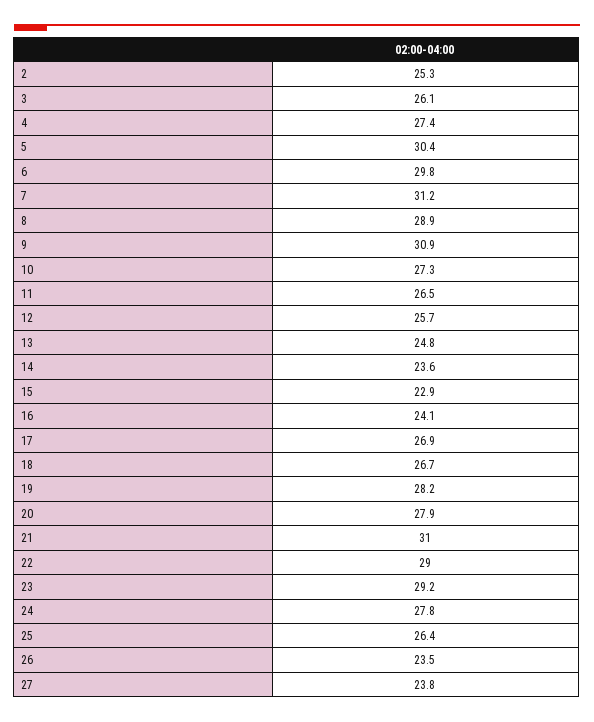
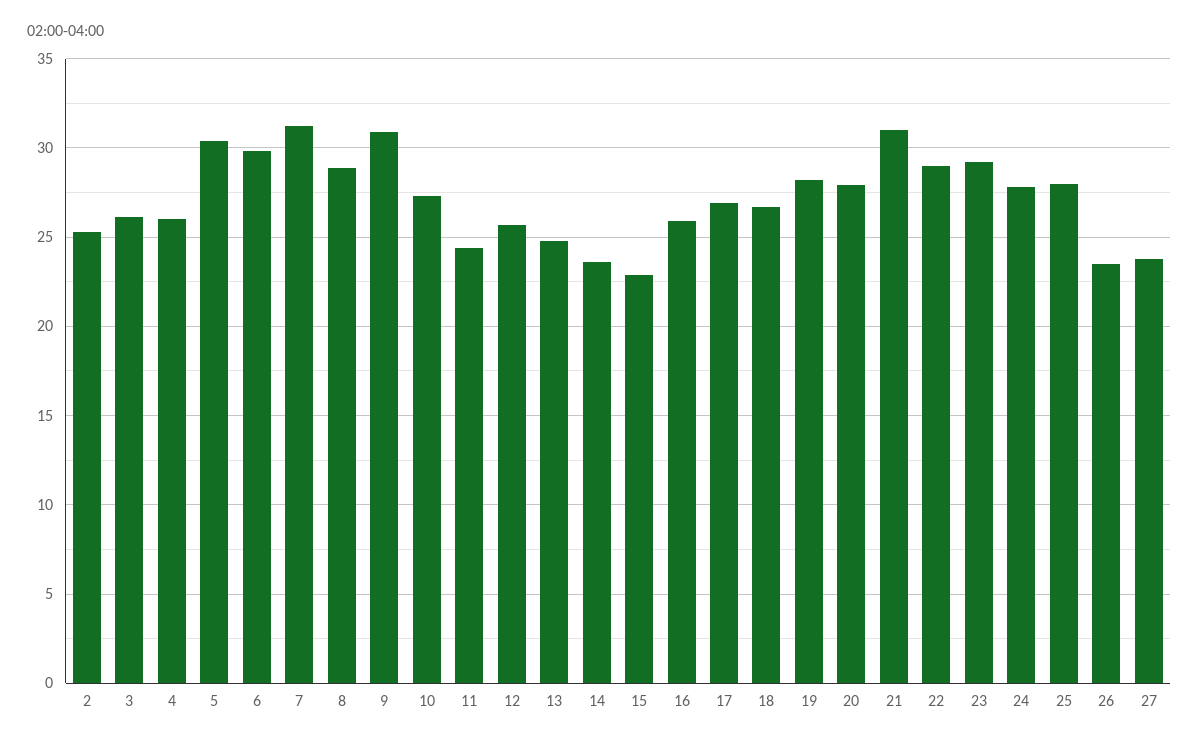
4: 27.4 -> 26
11: 26.5 -> 24.5
16: 24.1 -> 26
25: 26.4 -> 28

